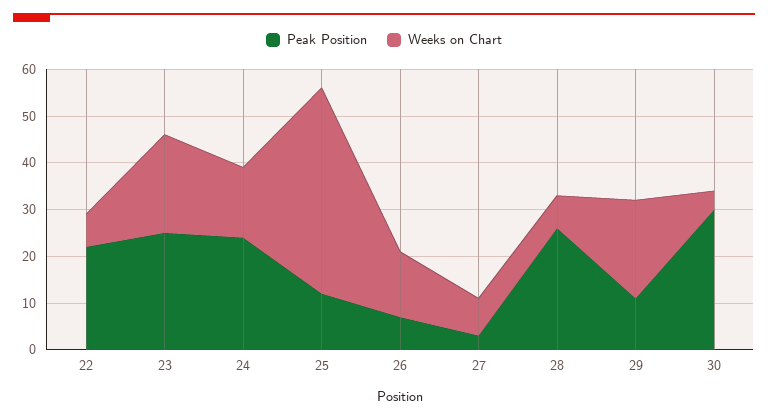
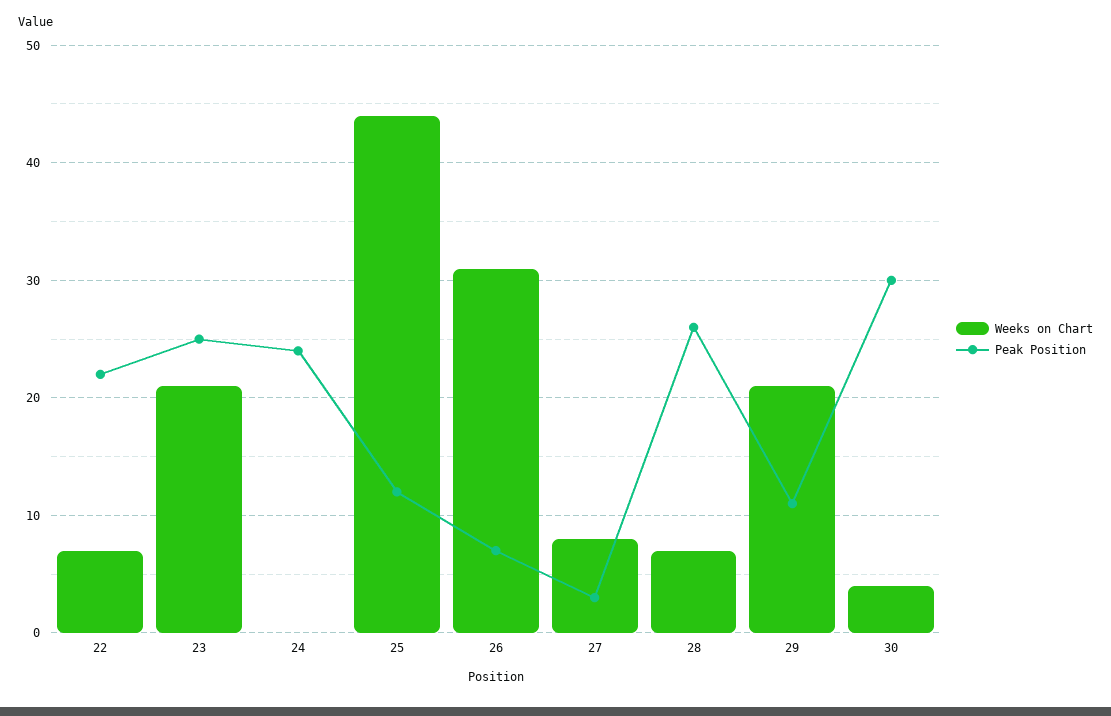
Weeks on Chart, 24: 15 -> 0
Weeks on Chart, 26: 15 -> 31

